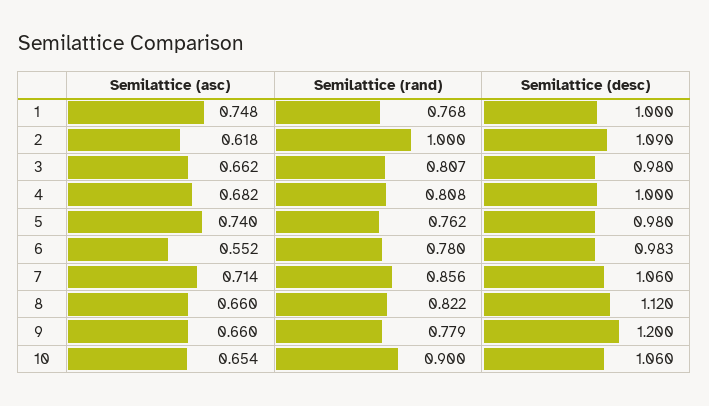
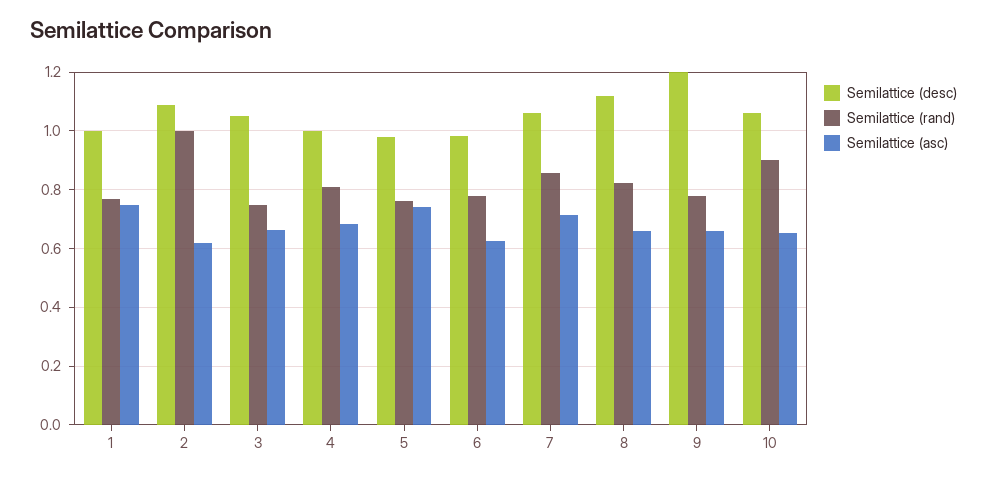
Semilattice (rand), 3: 0.807 -> 0.75
Semilattice (desc), 3: 0.98 -> 1.05
Semilattice (asc), 6: 0.552 -> 0.625

